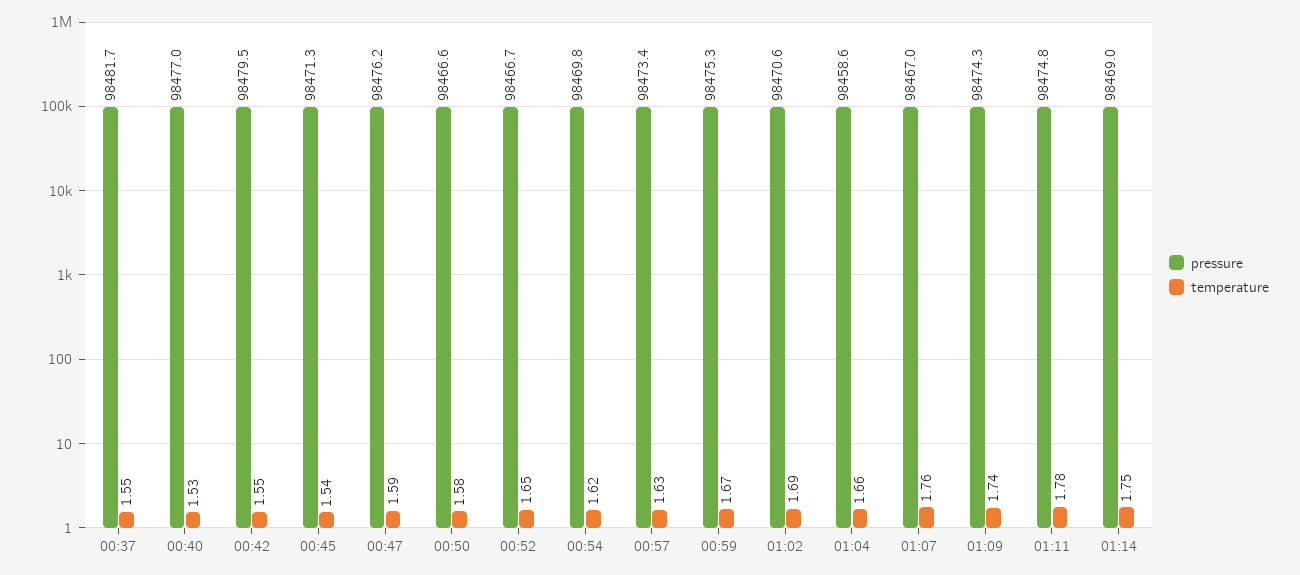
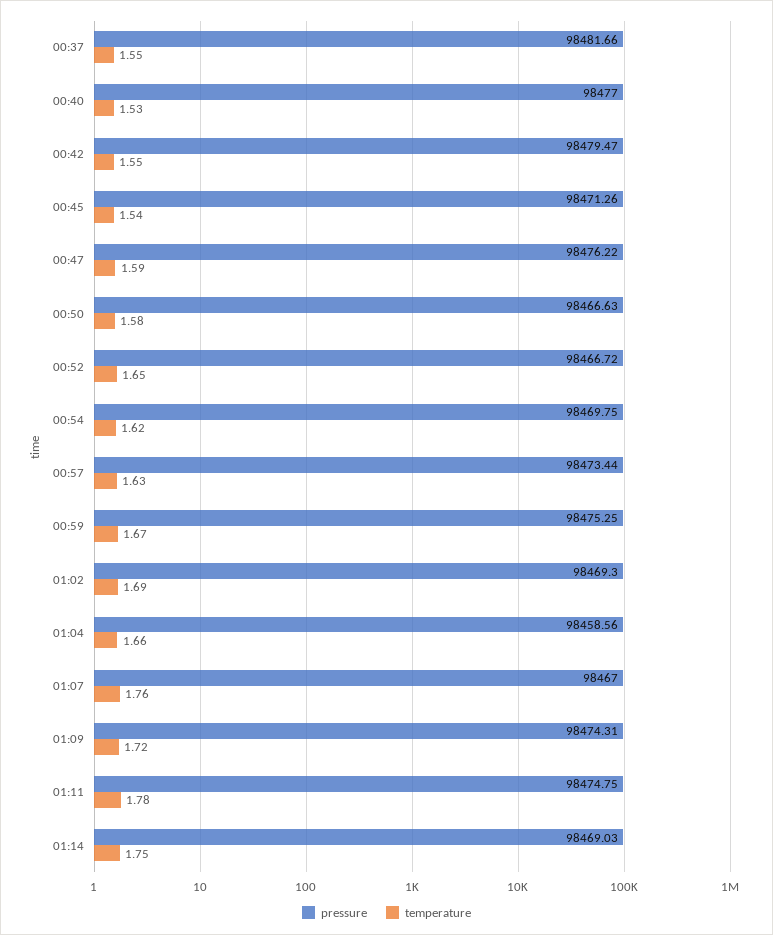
pressure, 01:02: 98470.6 -> 98469.3
temperature, 01:09: 1.74 -> 1.72

